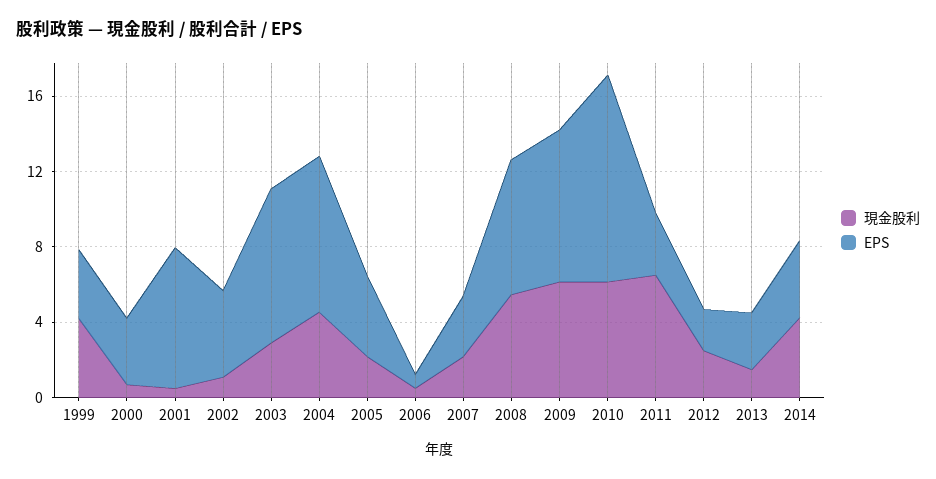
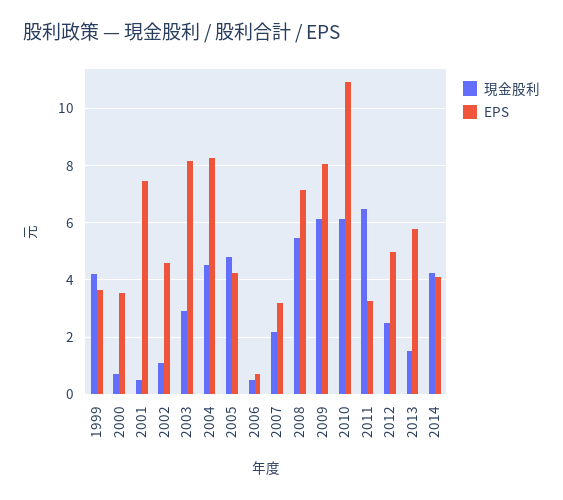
現金股利, 2005: 2 -> 4.75
EPS, 2012: 2 -> 5
EPS, 2013: 3 -> 5.75

